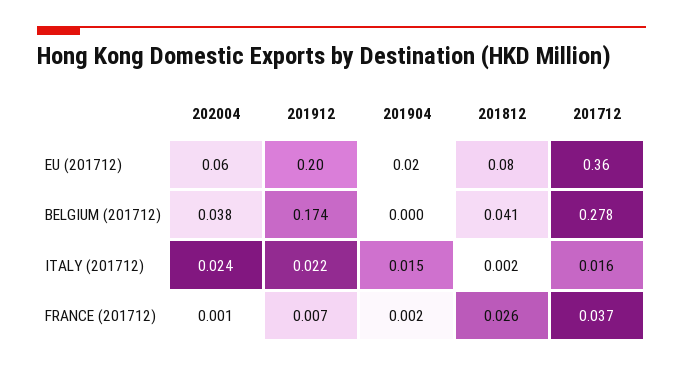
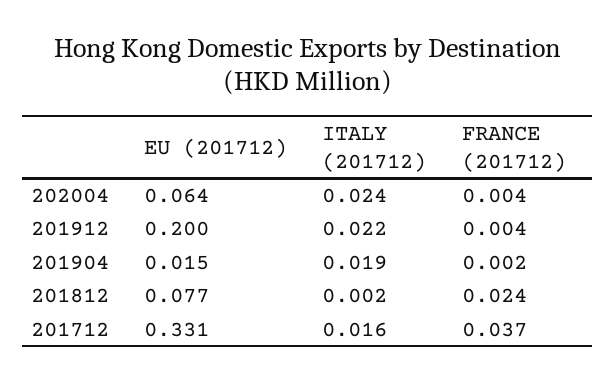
201712, EU (201712): 0.36 -> 0.331
202004, BELGIUM (201712): 0.038 -> none
201912, BELGIUM (201712): 0.174 -> none
201904, BELGIUM (201712): 0 -> none
201812, BELGIUM (201712): 0.041 -> none
201712, BELGIUM (201712): 0.278 -> none
201904, ITALY (201712): 0.015 -> 0.019
202004, FRANCE (201712): 0.001 -> 0.004
201912, FRANCE (201712): 0.007 -> 0.004
201812, FRANCE (201712): 0.026 -> 0.024

